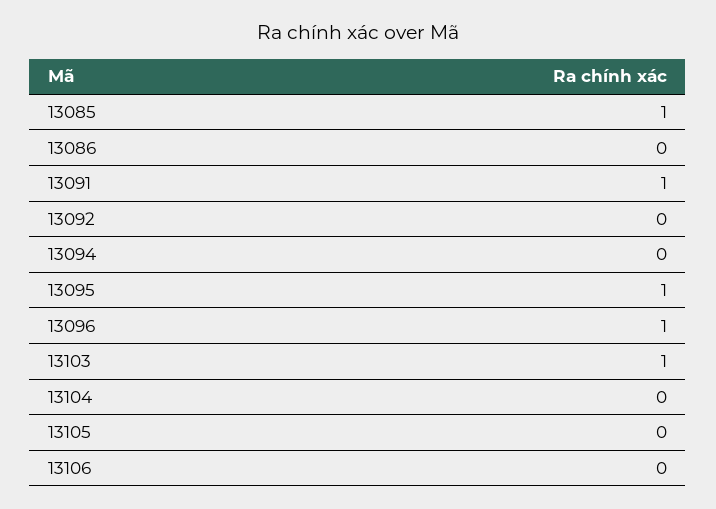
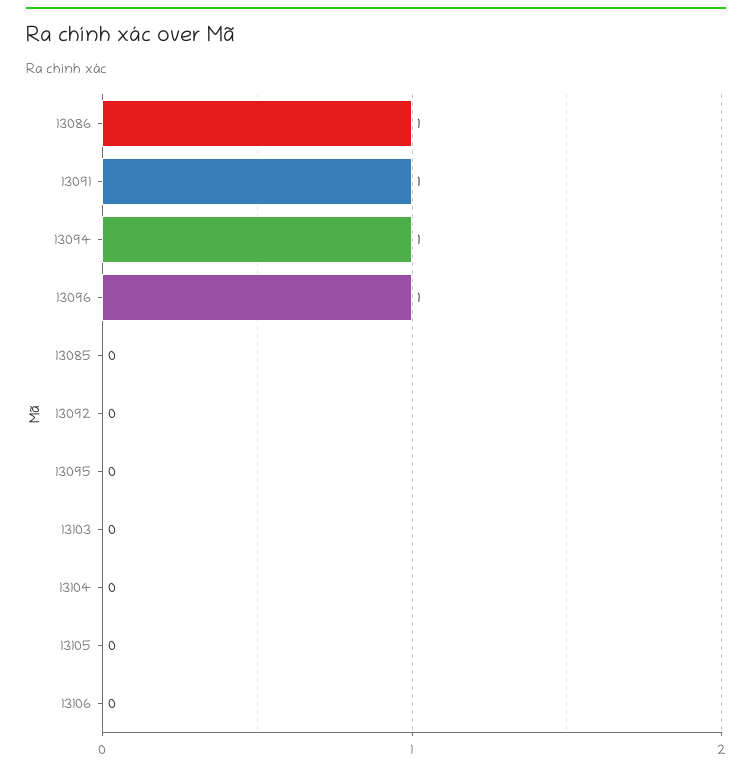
13085: 1 -> 0
13086: 0 -> 1
13094: 0 -> 1
13095: 1 -> 0
13103: 1 -> 0

